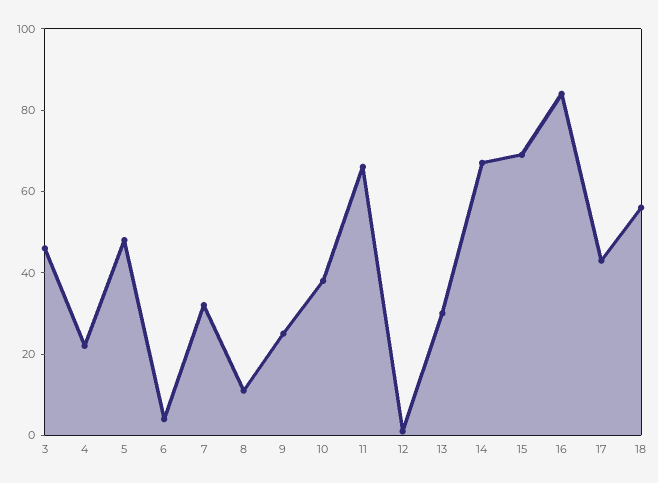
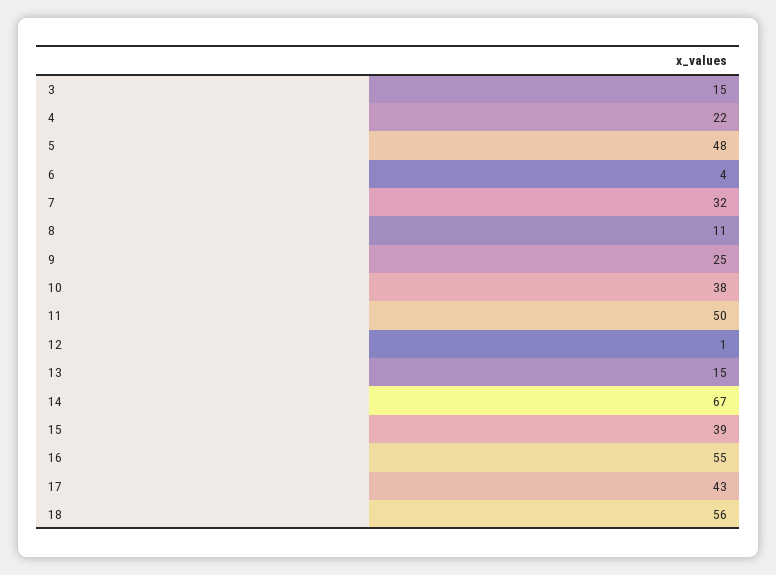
3: 45 -> 15
11: 65 -> 50
13: 30 -> 15
15: 70 -> 39
16: 85 -> 55

